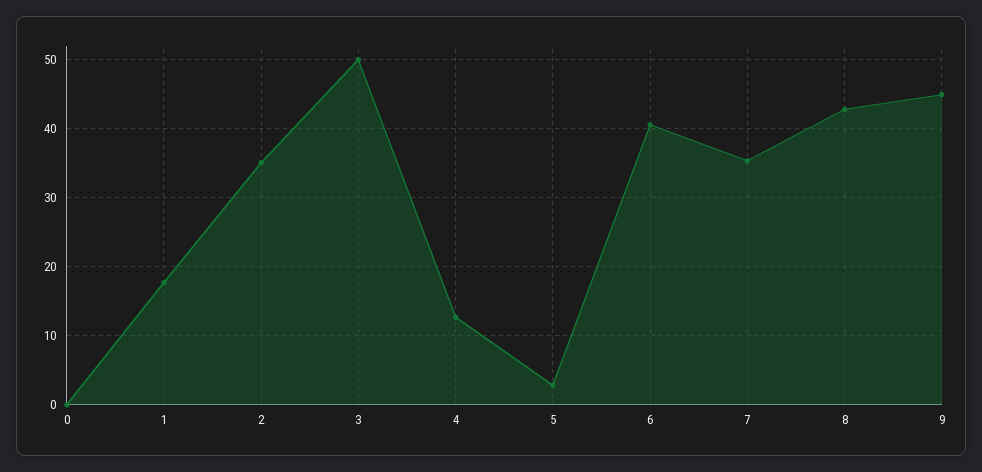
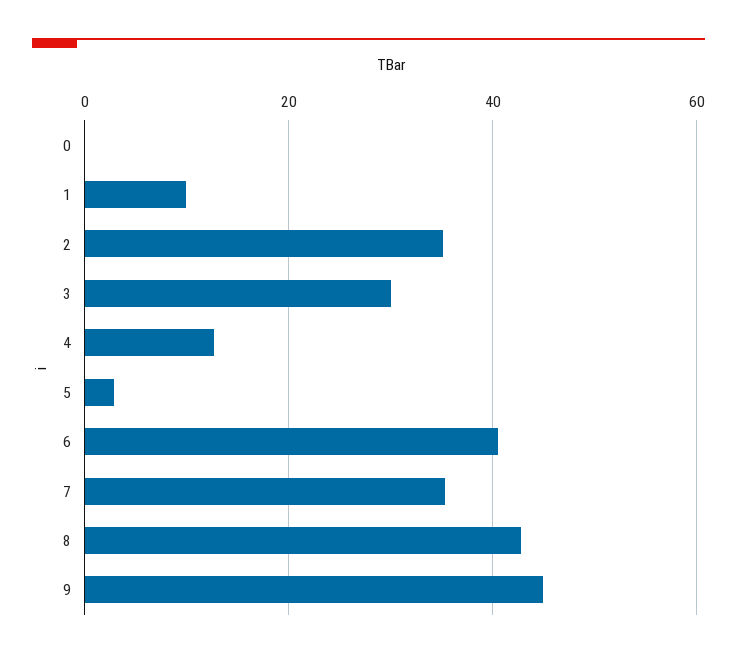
1: 18 -> 10
3: 50 -> 30

